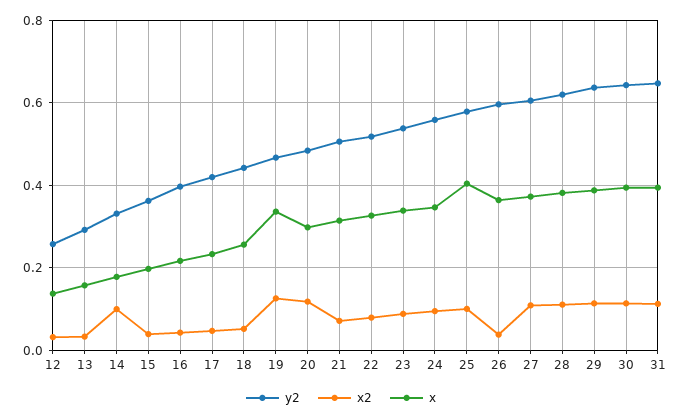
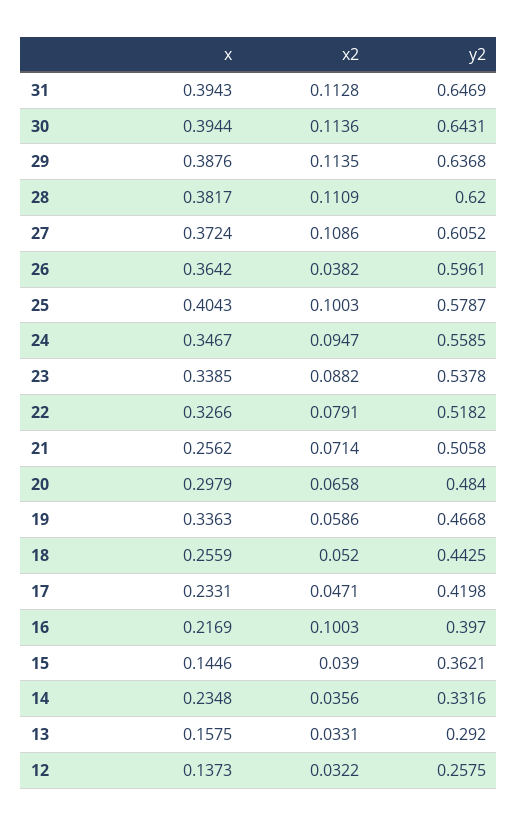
x2, 14: 0.1 -> 0.0356
x, 14: 0.18 -> 0.2348
x, 15: 0.2 -> 0.1446
x2, 16: 0.04 -> 0.1003
x2, 19: 0.12 -> 0.0586
x2, 20: 0.12 -> 0.0658
x, 21: 0.32 -> 0.2562

